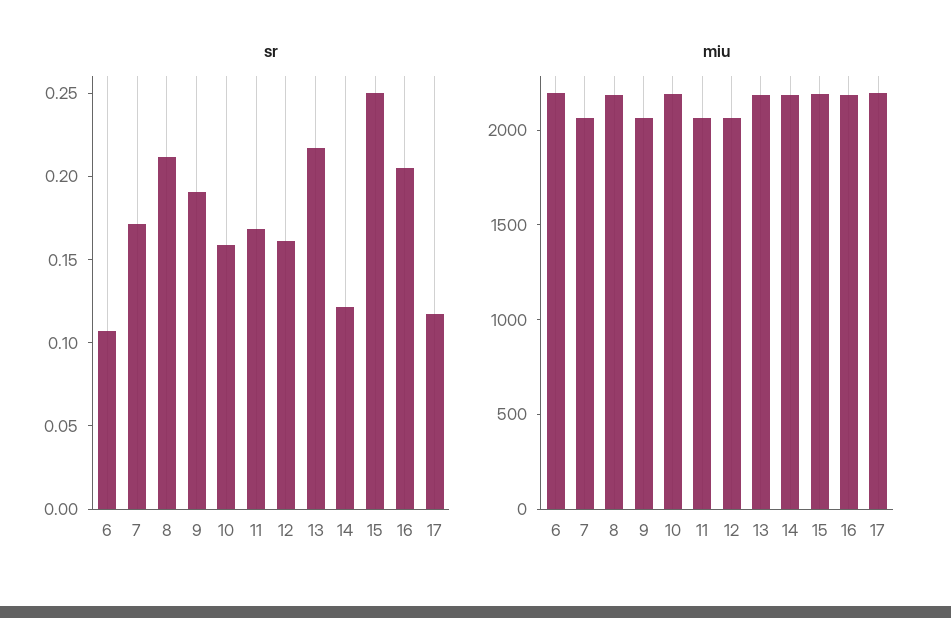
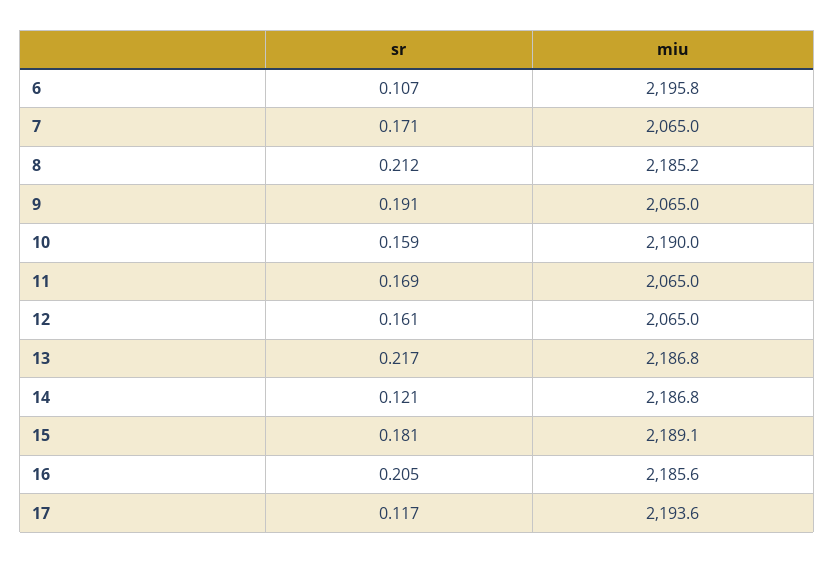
sr, 15: 0.25 -> 0.181

